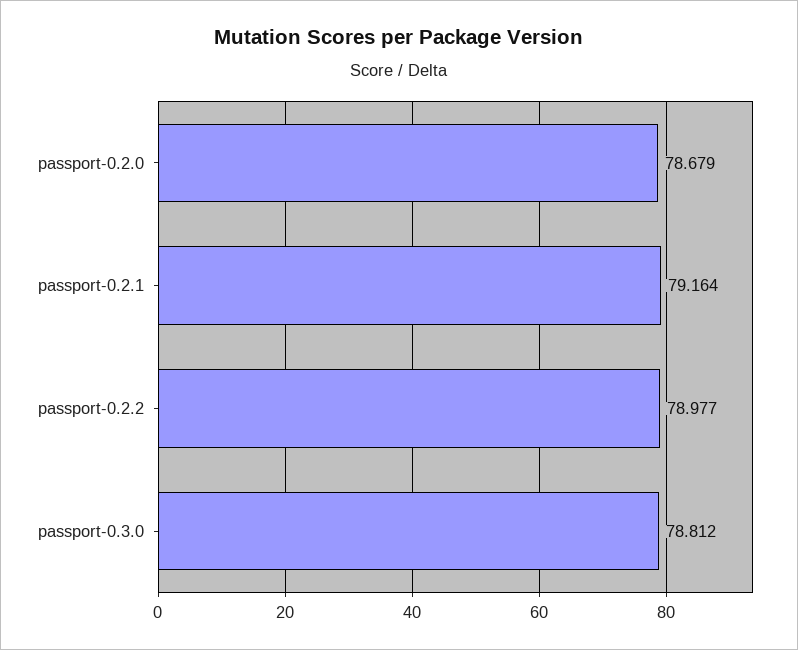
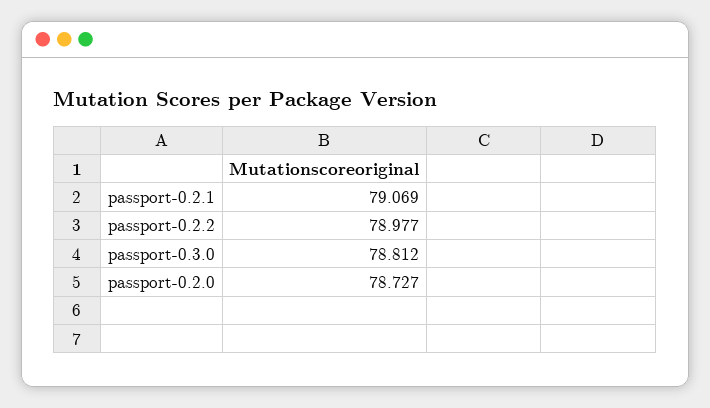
passport-0.2.0: 78.679 -> 78.727
passport-0.2.1: 79.164 -> 79.069

